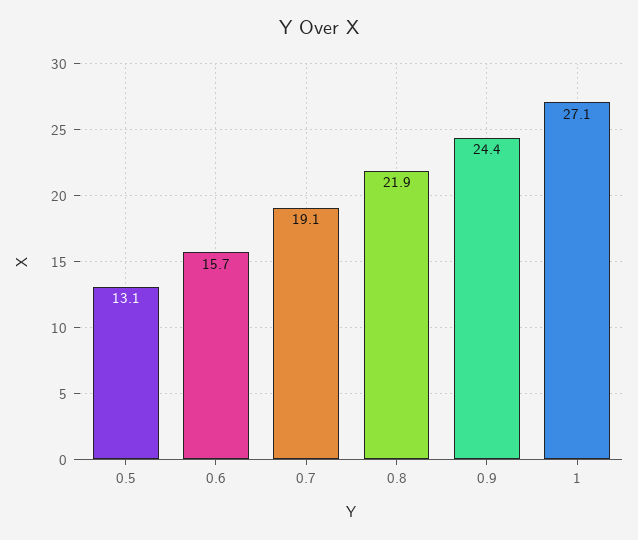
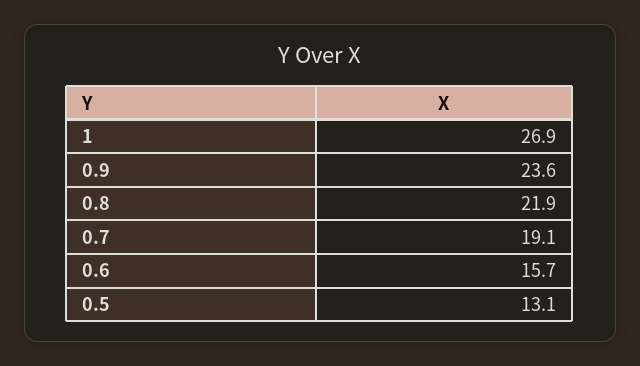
0.9: 24.4 -> 23.6
1: 27.1 -> 26.9

